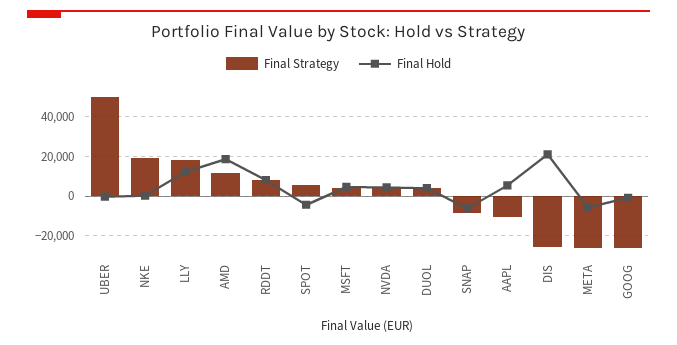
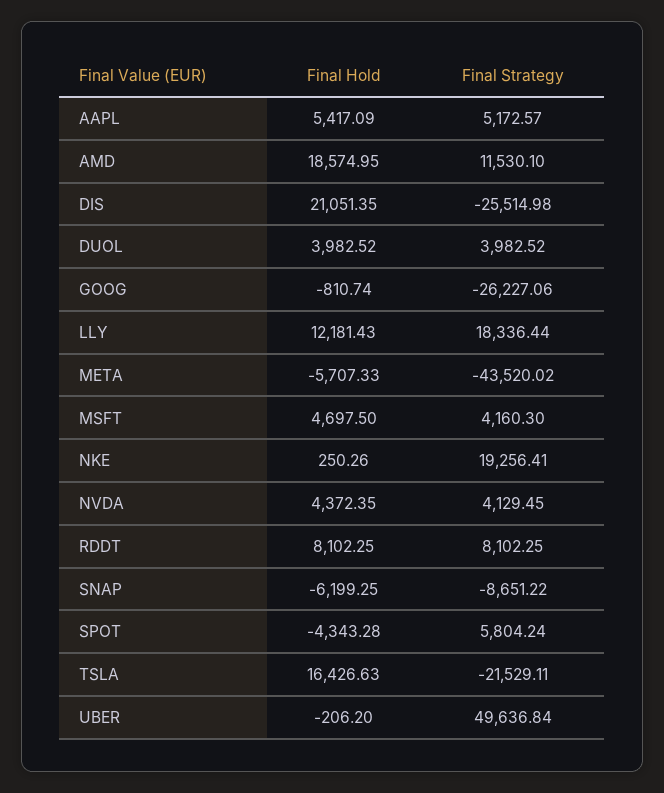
Final Strategy, AAPL: -10000 -> 5172.57
Final Strategy, META: -25000 -> -43520.02
Final Hold, TSLA: none -> 16426.63
Final Strategy, TSLA: none -> -21529.11

